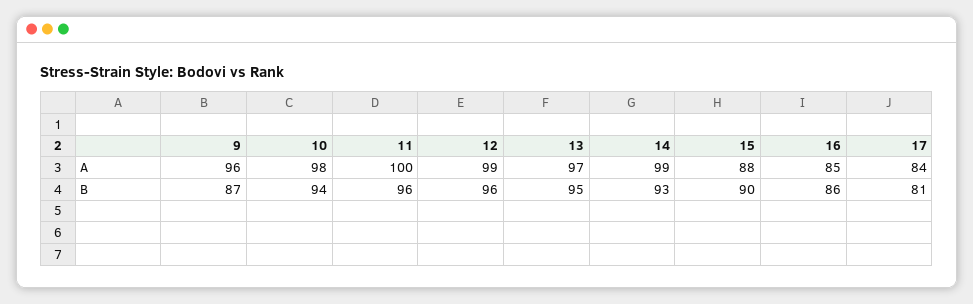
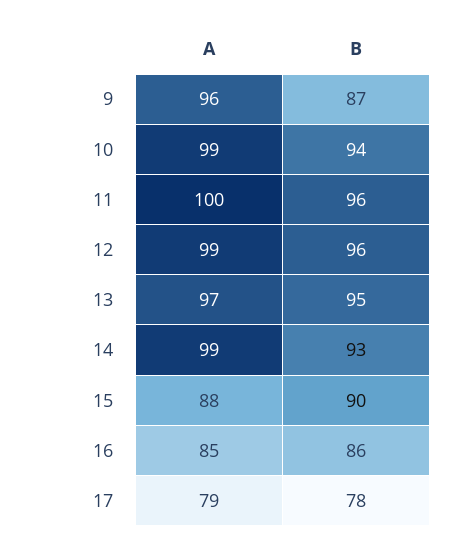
10, A: 98 -> 99
17, A: 84 -> 79
17, B: 81 -> 78

